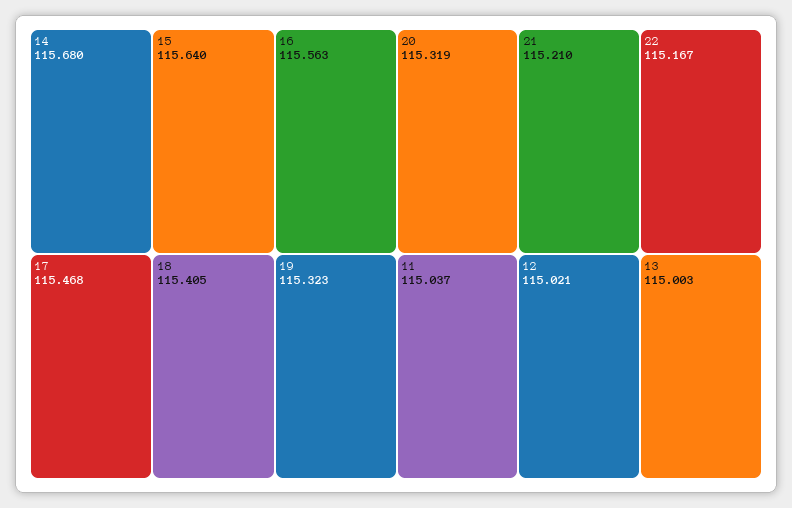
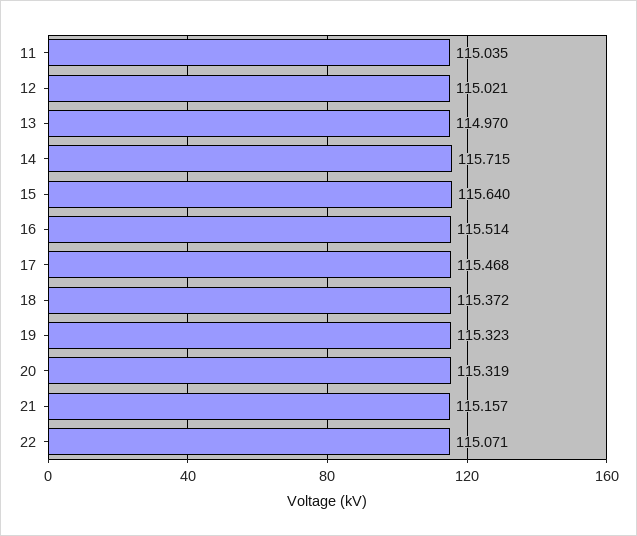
14: 115.68 -> 115.715
16: 115.563 -> 115.514
18: 115.405 -> 115.372
21: 115.21 -> 115.157
22: 115.167 -> 115.071
11: 115.037 -> 115.035
13: 115.003 -> 114.97

